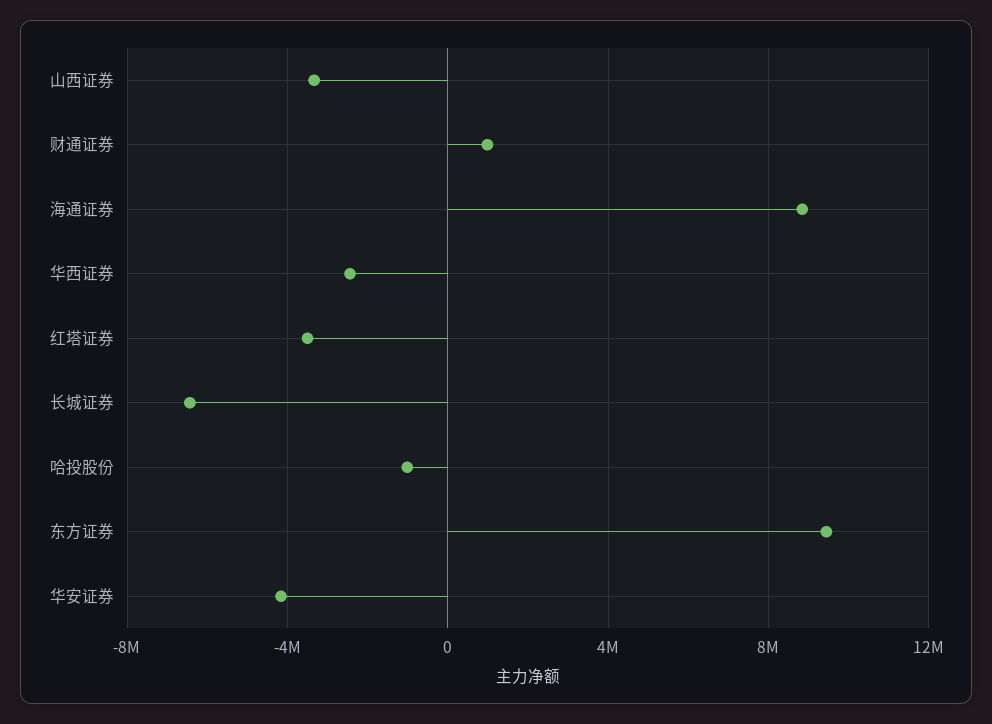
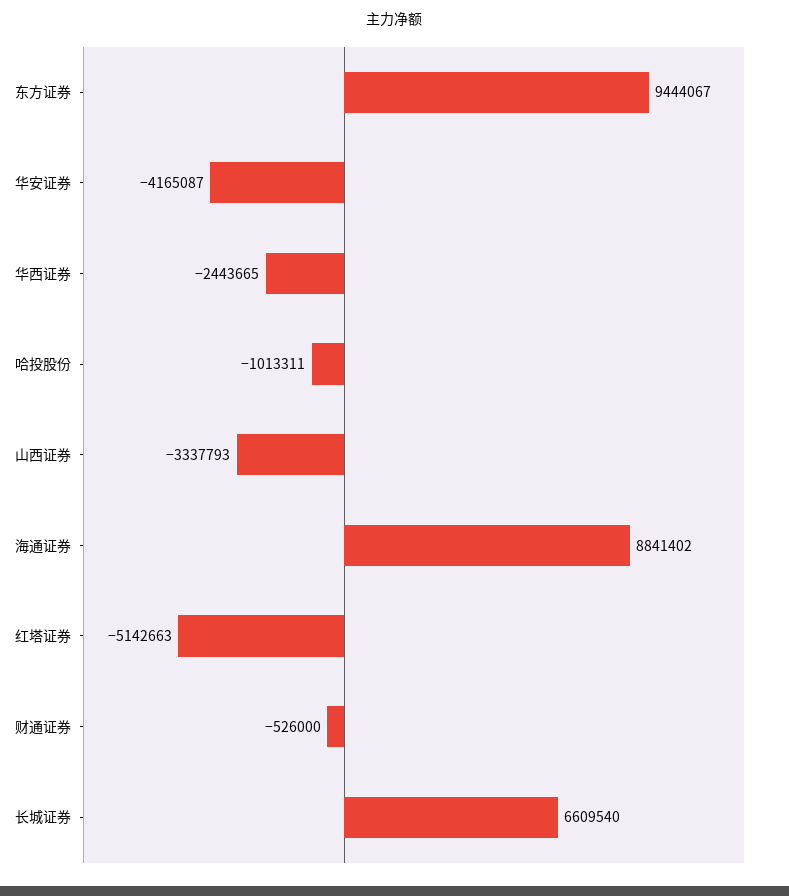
财通证券: 1000000 -> -526000
红塔证券: -3500000 -> -5142663
长城证券: -6500000 -> 6609540

